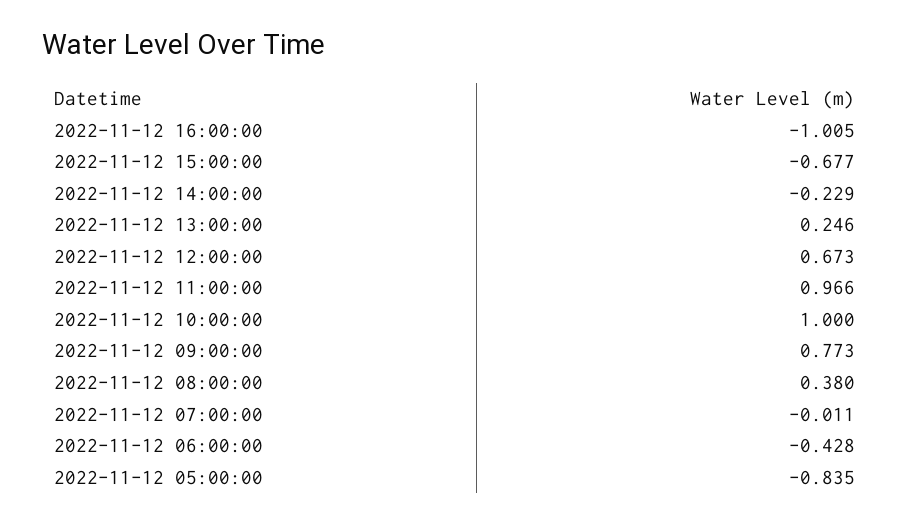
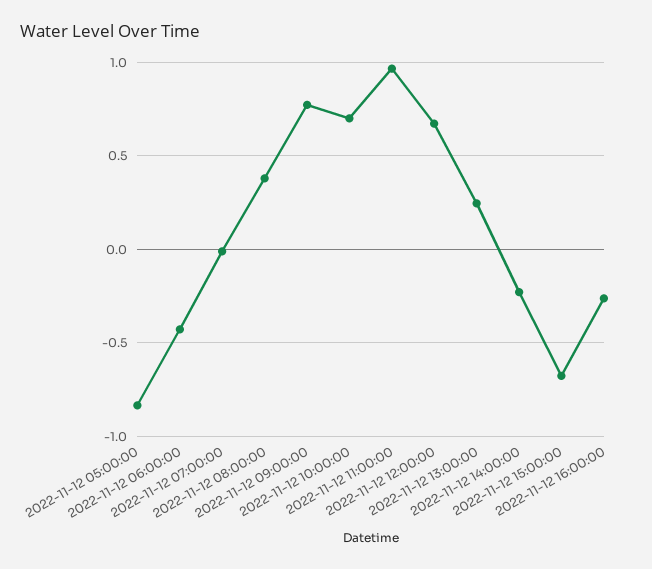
2022-11-12 16:00:00: -1.005 -> -0.25
2022-11-12 10:00:00: 1 -> 0.7

